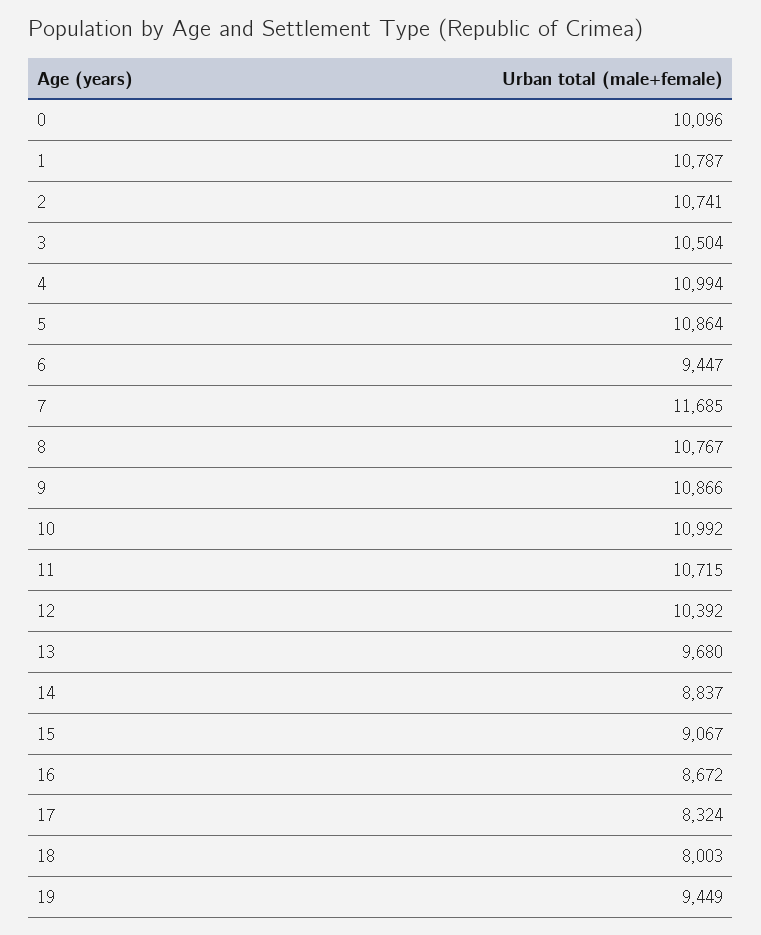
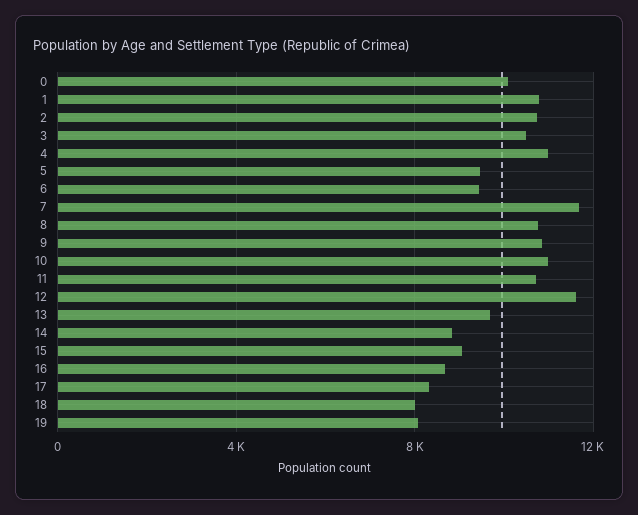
5: 10864 -> 9500
12: 10392 -> 11500
19: 9449 -> 8000

